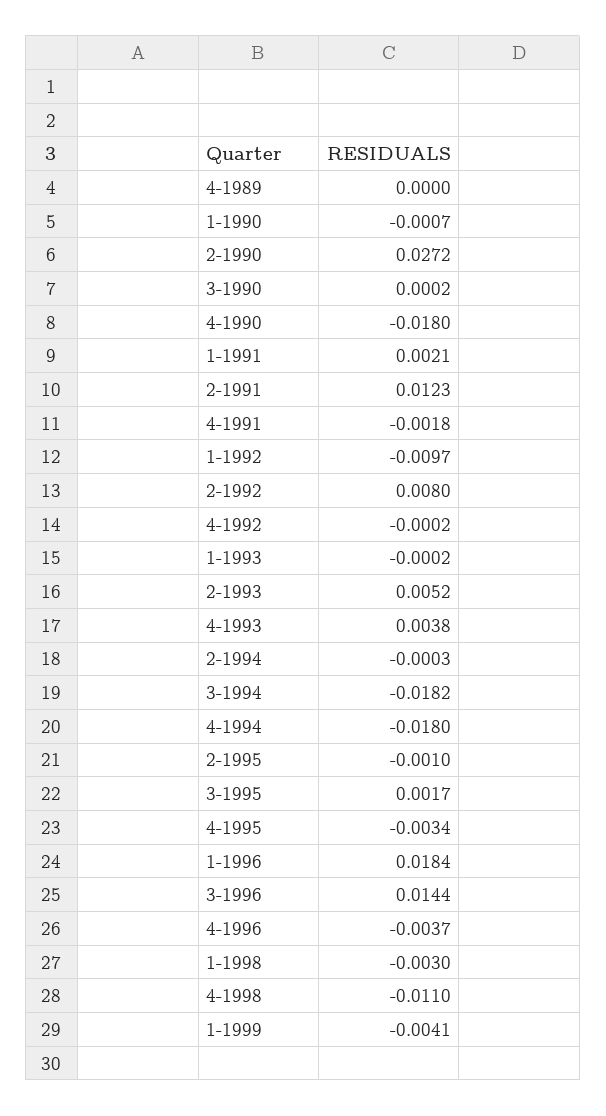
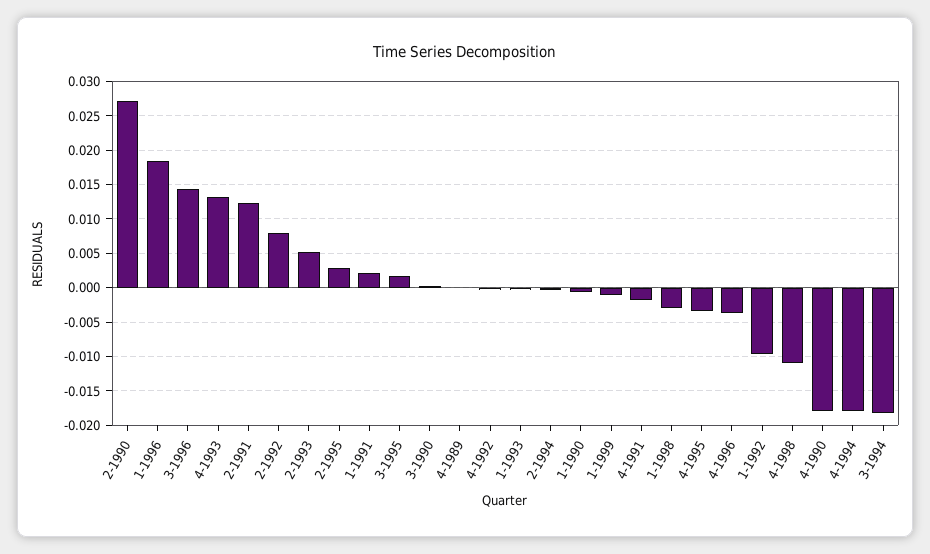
4-1993: 0.0038 -> 0.013
2-1995: -0.001 -> 0.003
1-1999: -0.0041 -> -0.001

